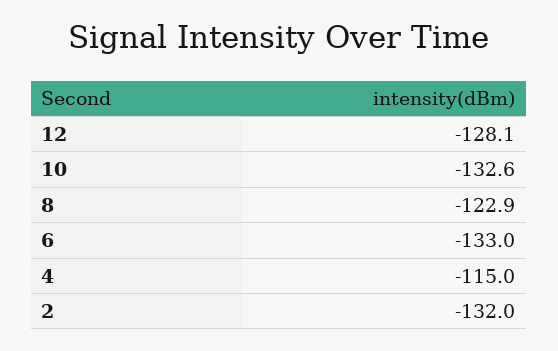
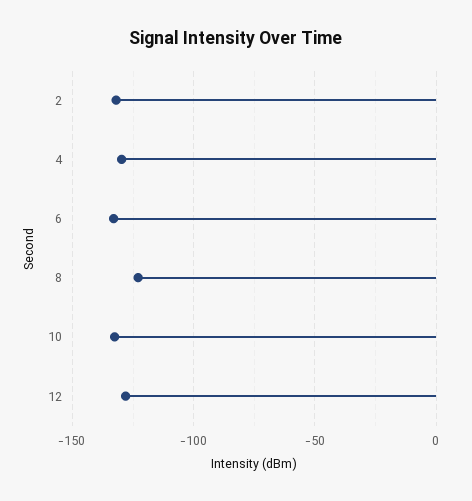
4: -115 -> -130

